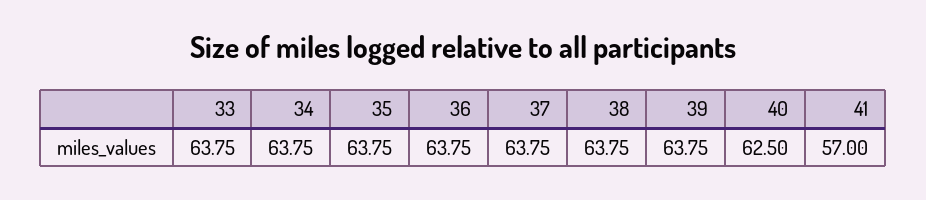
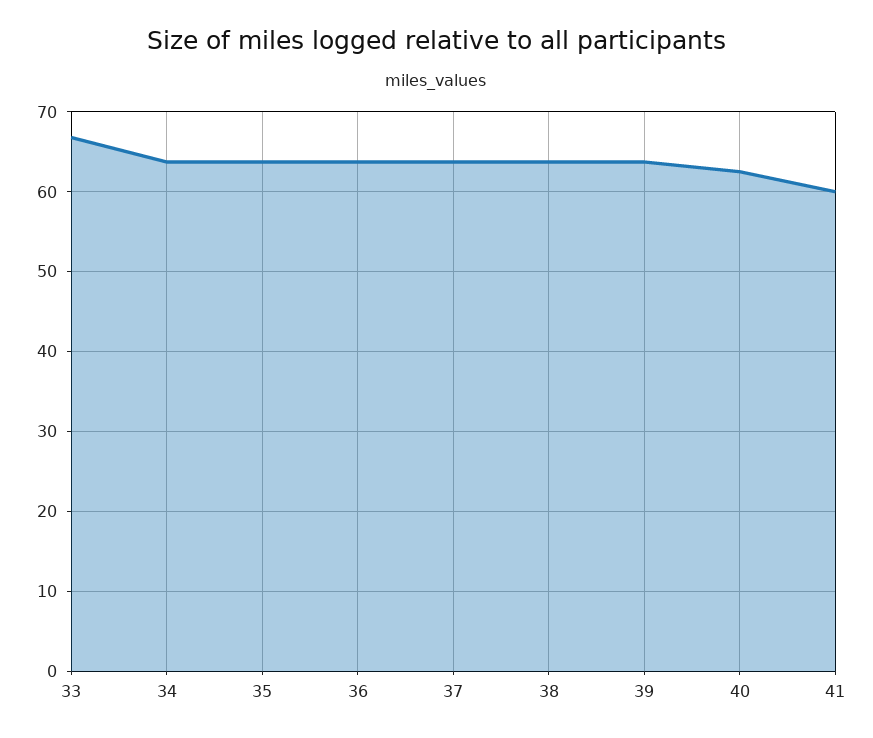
33: 63.75 -> 67
41: 57 -> 60

